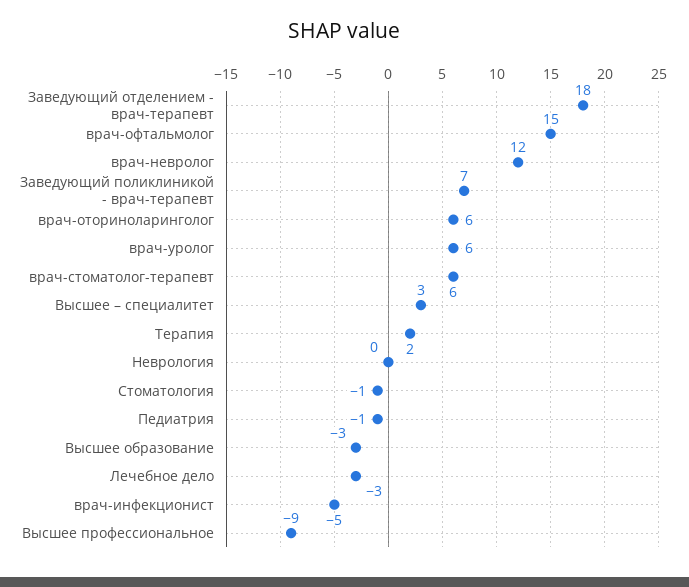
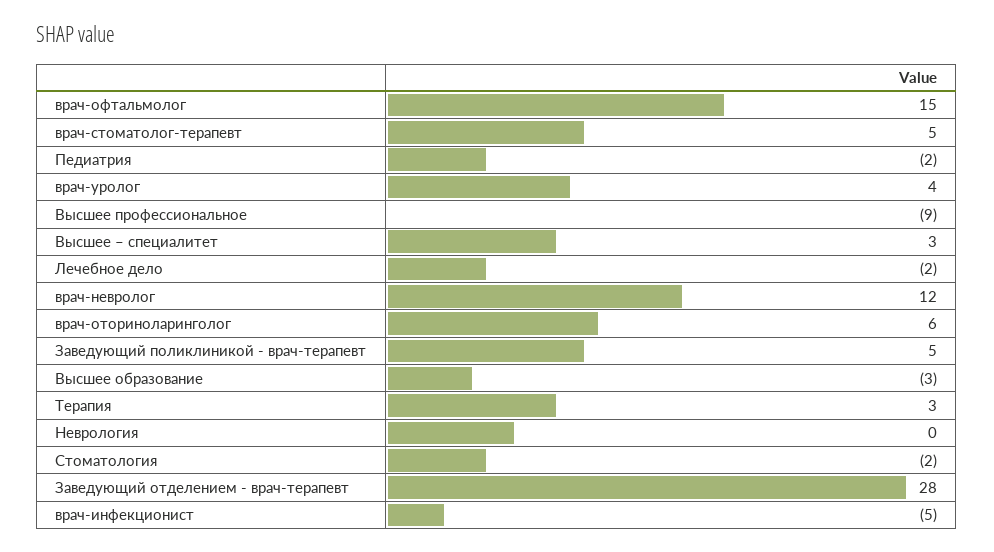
Заведующий отделением - врач-терапевт: 18 -> 28
Заведующий поликлиникой - врач-терапевт: 7 -> 5
врач-уролог: 6 -> 4
врач-стоматолог-терапевт: 6 -> 5
Терапия: 2 -> 3
Стоматология: -1 -> -2
Педиатрия: -1 -> -2
Лечебное дело: -3 -> -2

